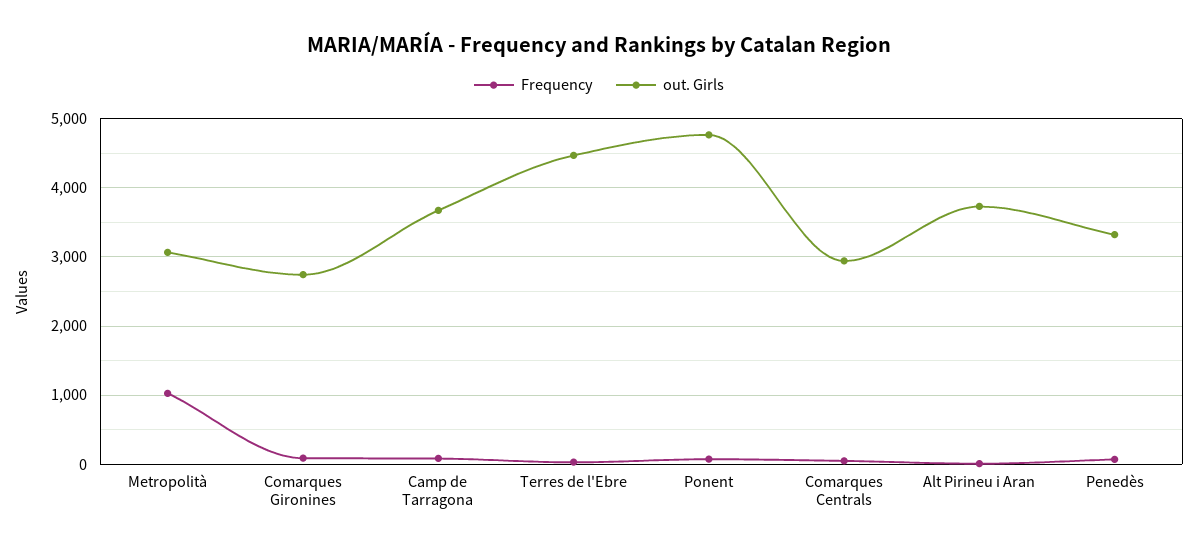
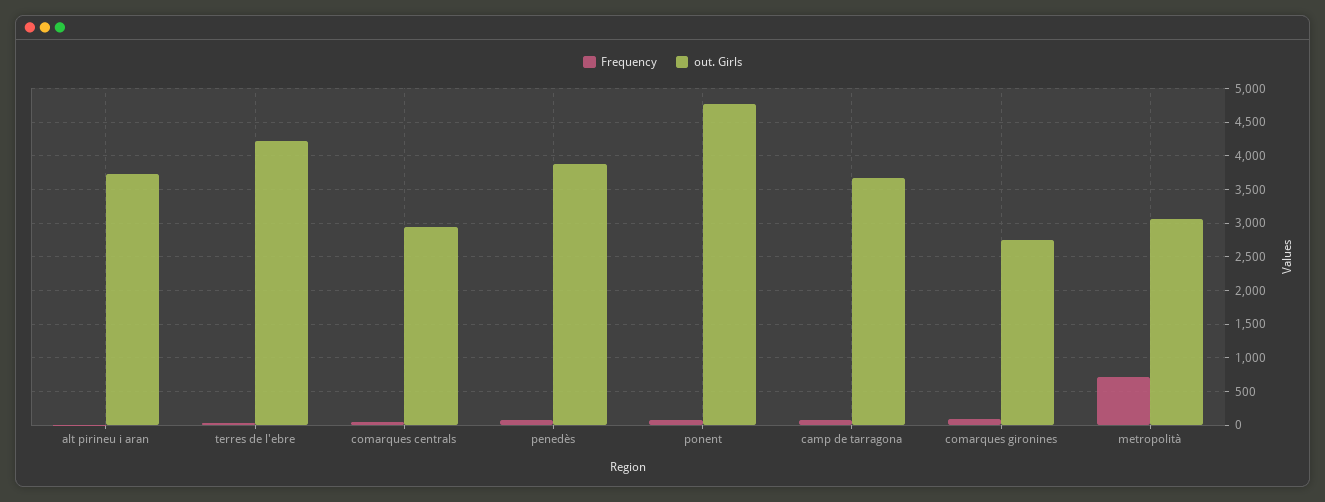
Frequency, Metropolità: 1000 -> 700
out. Girls, Terres de l'Ebre: 4500 -> 4200
out. Girls, Penedès: 3300 -> 3900

